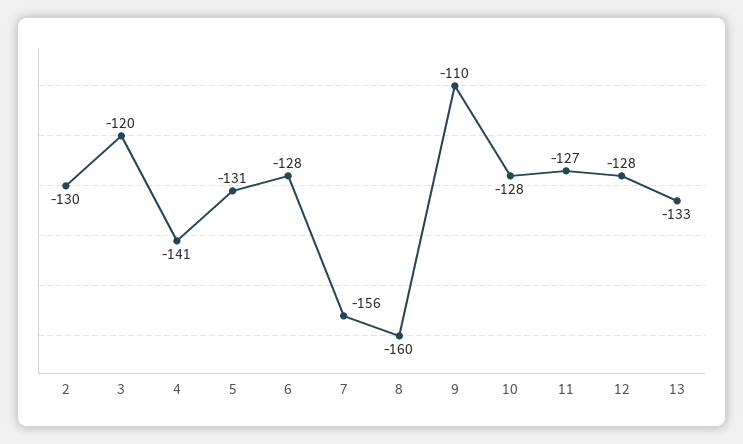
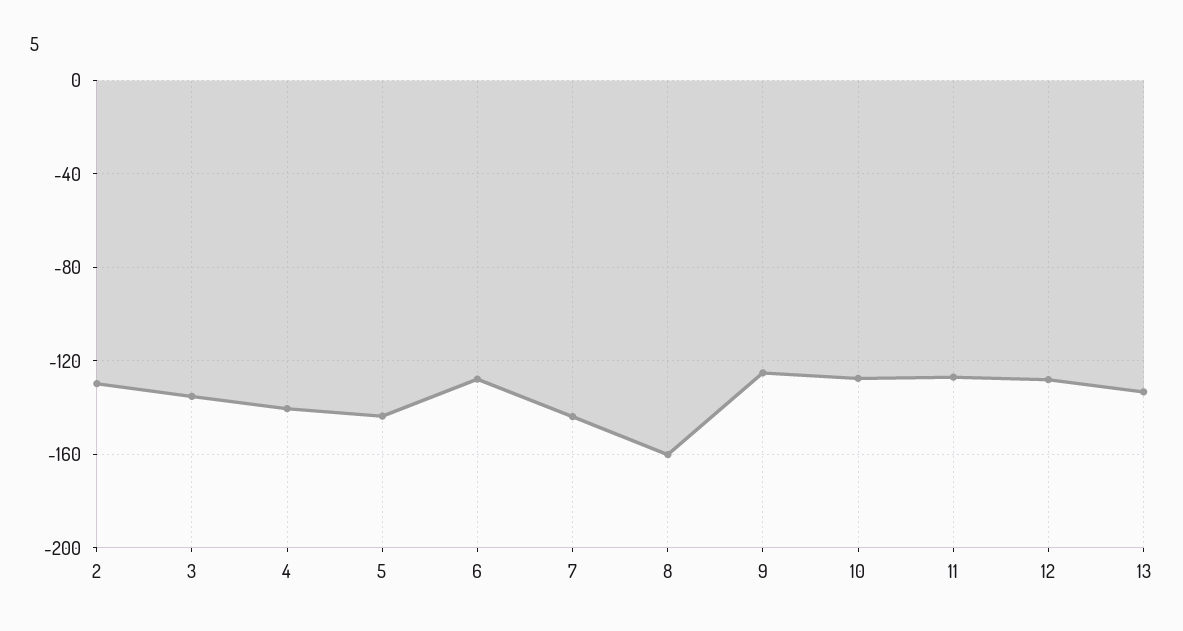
3: -120 -> -135
5: -131 -> -145
7: -156 -> -145
9: -110 -> -125

